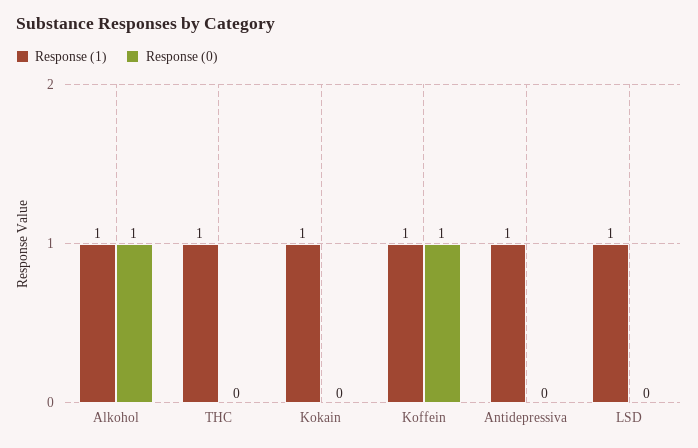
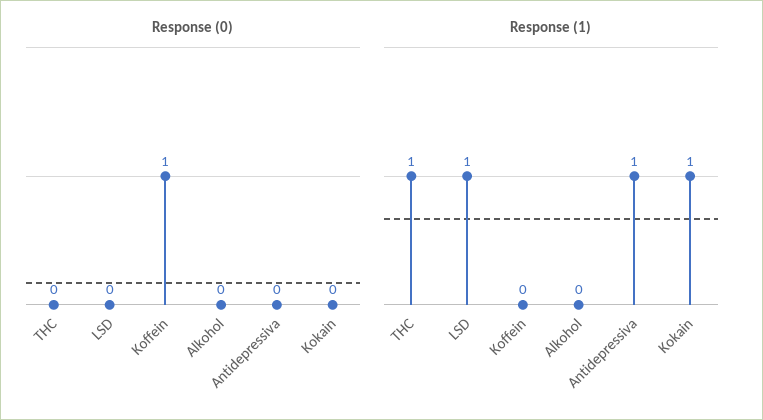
Response (1), Alkohol: 1 -> 0
Response (0), Alkohol: 1 -> 0
Response (1), Koffein: 1 -> 0

